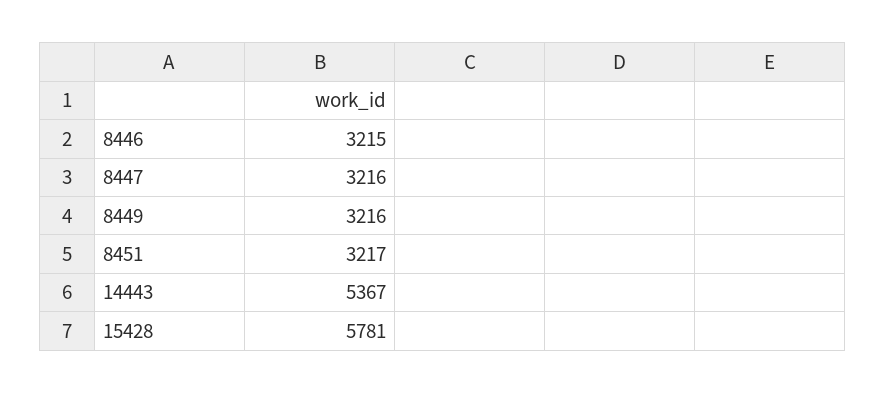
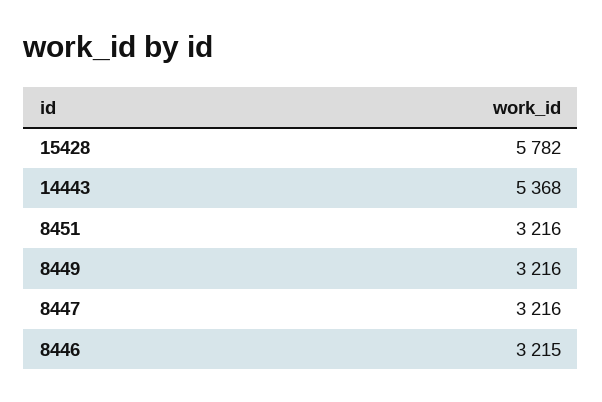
8451: 3217 -> 3216
14443: 5367 -> 5368
15428: 5781 -> 5782

